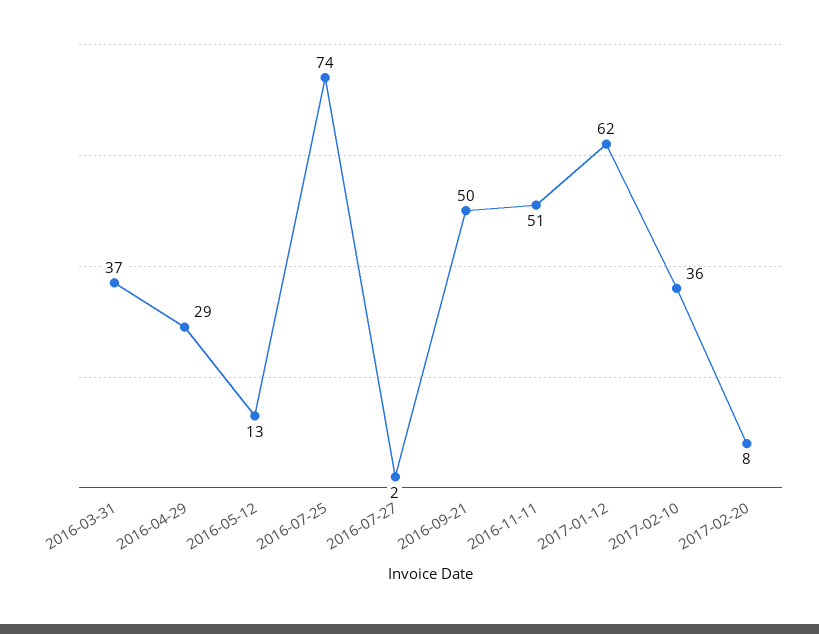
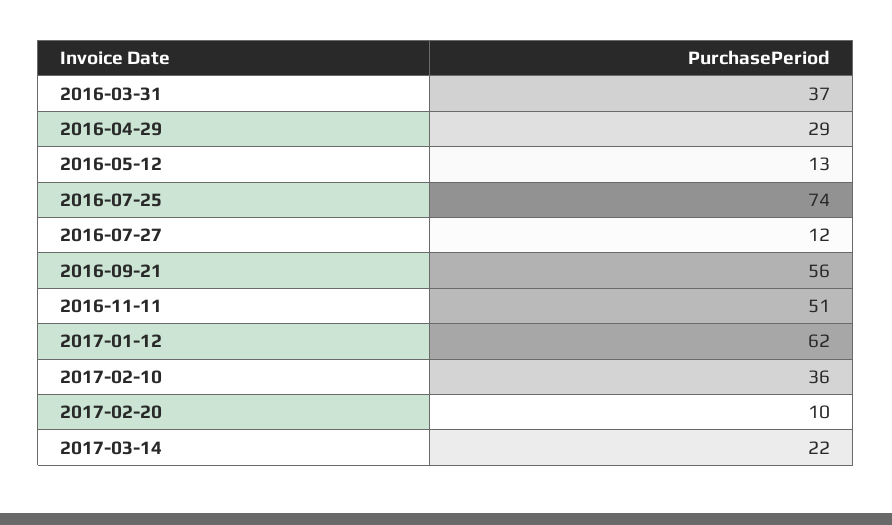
2016-07-27: 2 -> 12
2016-09-21: 50 -> 56
2017-02-20: 8 -> 10
2017-03-14: none -> 22

